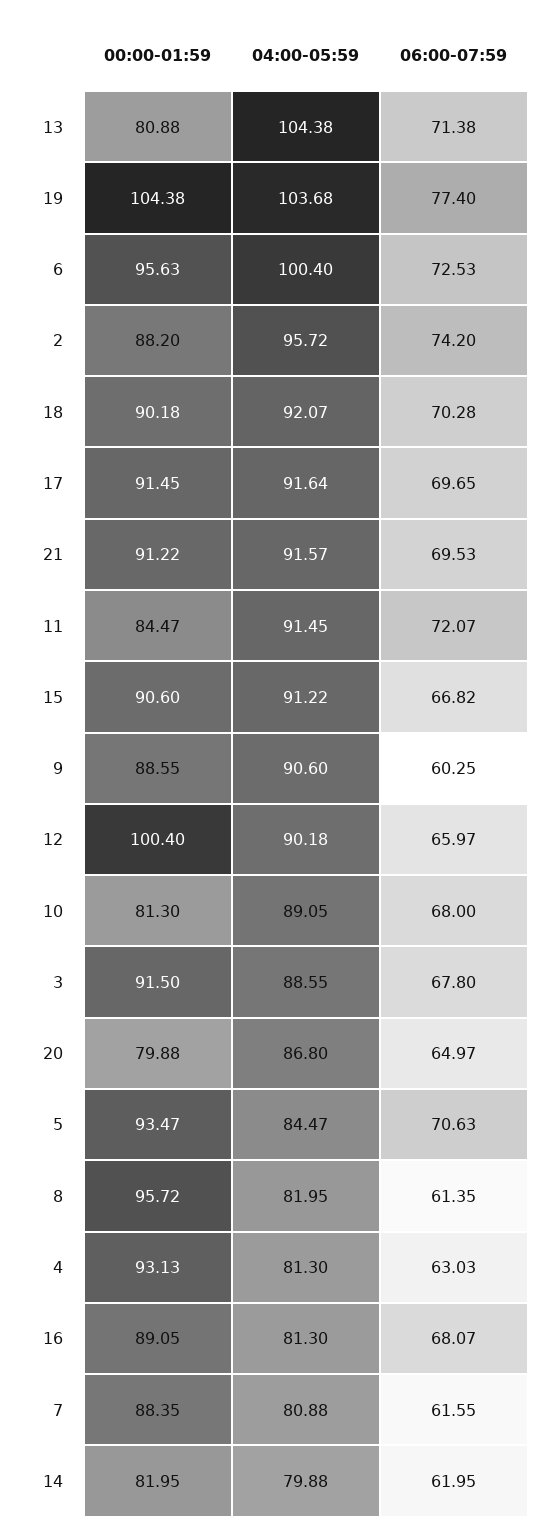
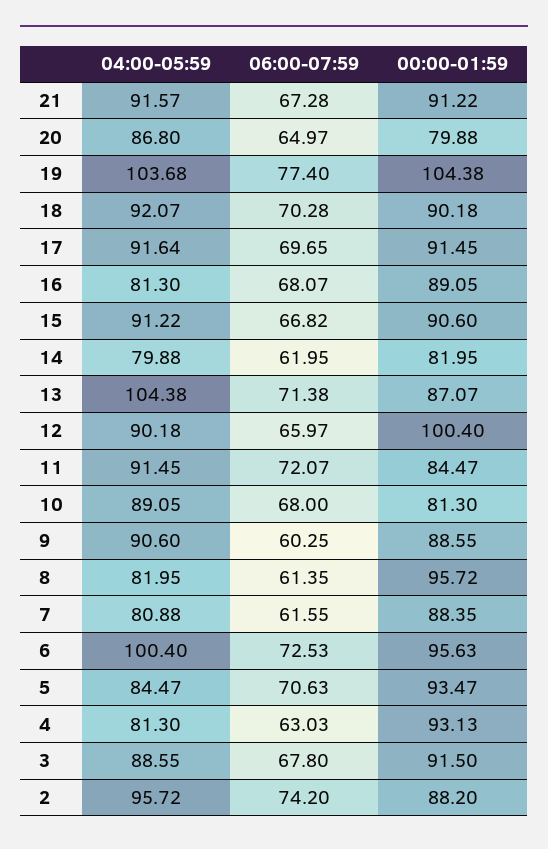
00:00-01:59, 13: 80.88 -> 87.07
06:00-07:59, 21: 69.53 -> 67.28

